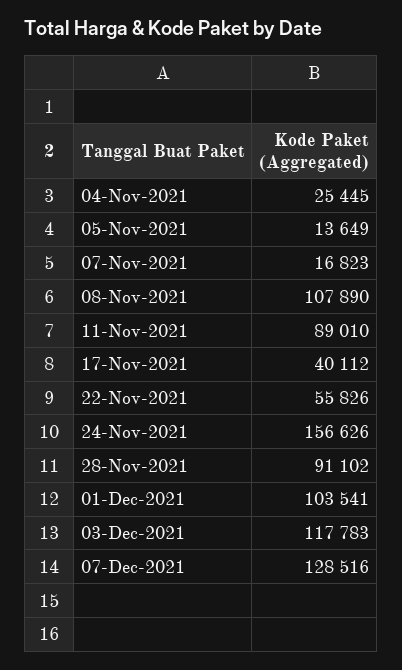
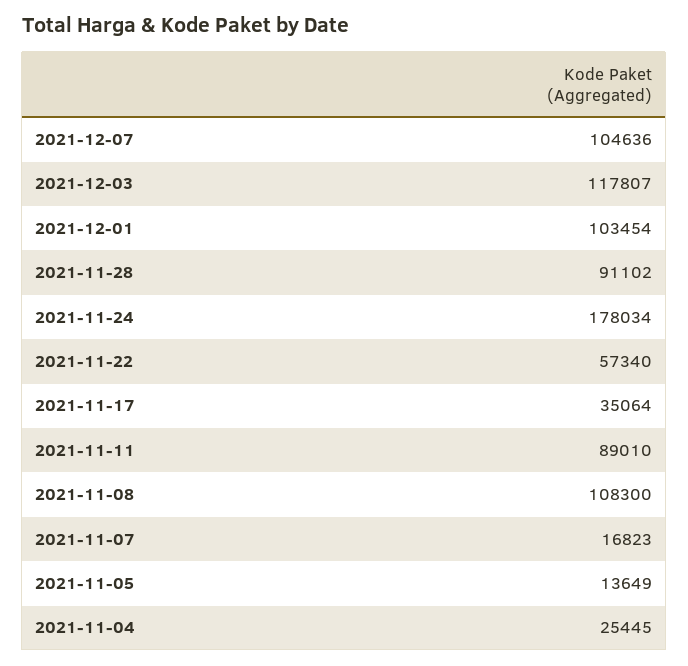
08-Nov-2021: 107890 -> 108300
17-Nov-2021: 40112 -> 35064
22-Nov-2021: 55826 -> 57340
24-Nov-2021: 156626 -> 178034
01-Dec-2021: 103541 -> 103454
03-Dec-2021: 117783 -> 117807
07-Dec-2021: 128516 -> 104636

